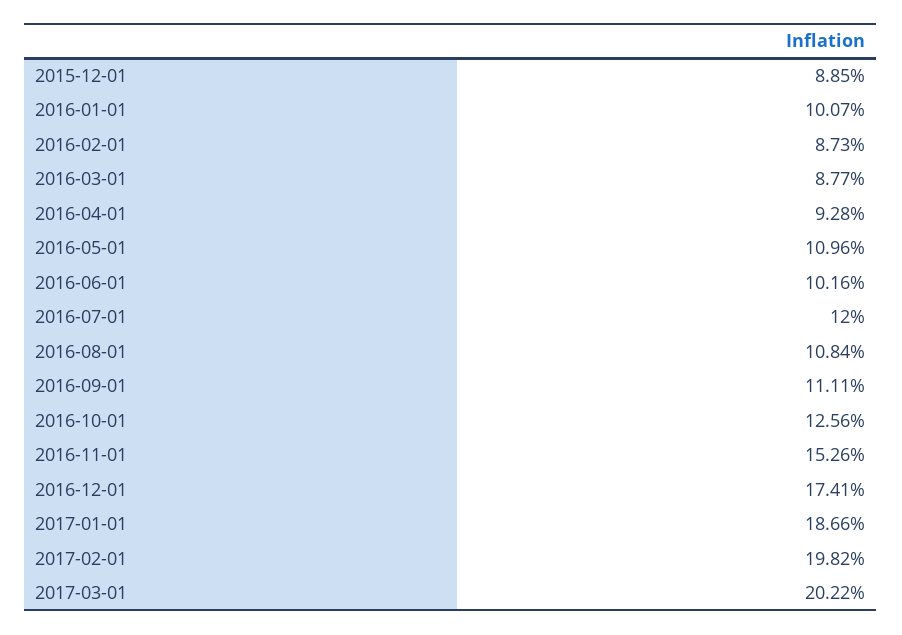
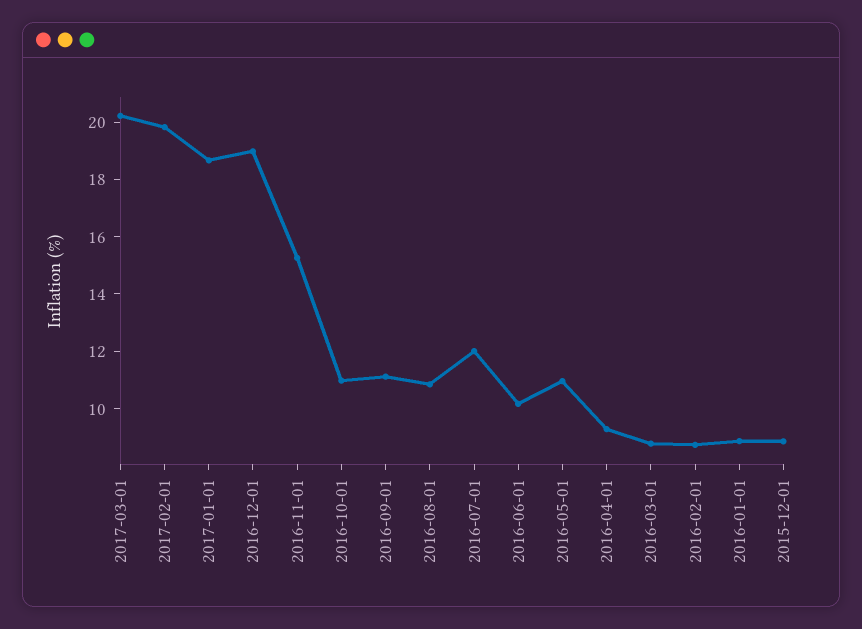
2016-01-01: 10.07 -> 9
2016-10-01: 12.56 -> 11
2016-12-01: 17.41 -> 19

